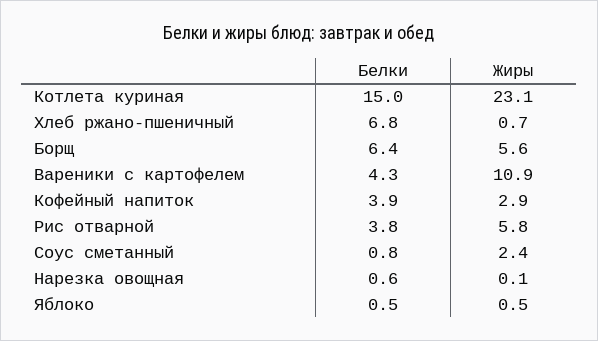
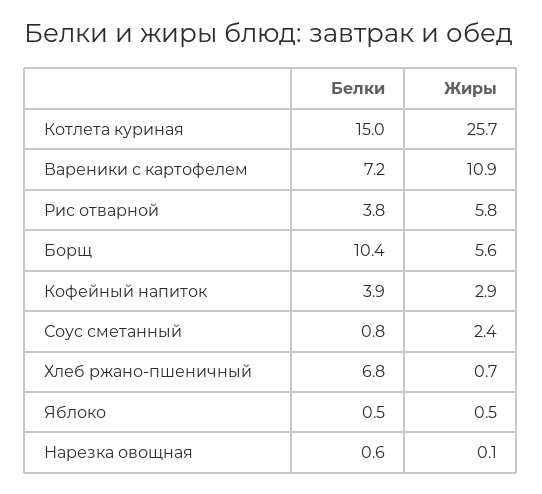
Жиры, Котлета куриная: 23.1 -> 25.7
Белки, Борщ: 6.4 -> 10.4
Белки, Вареники с картофелем: 4.3 -> 7.2

